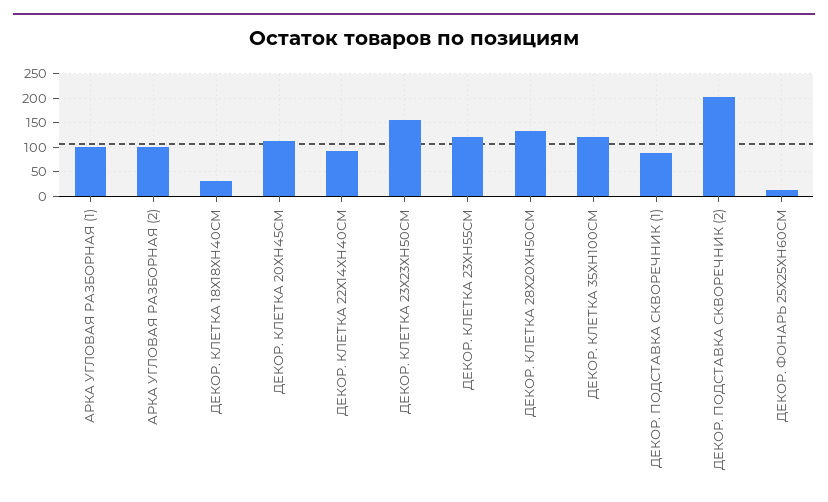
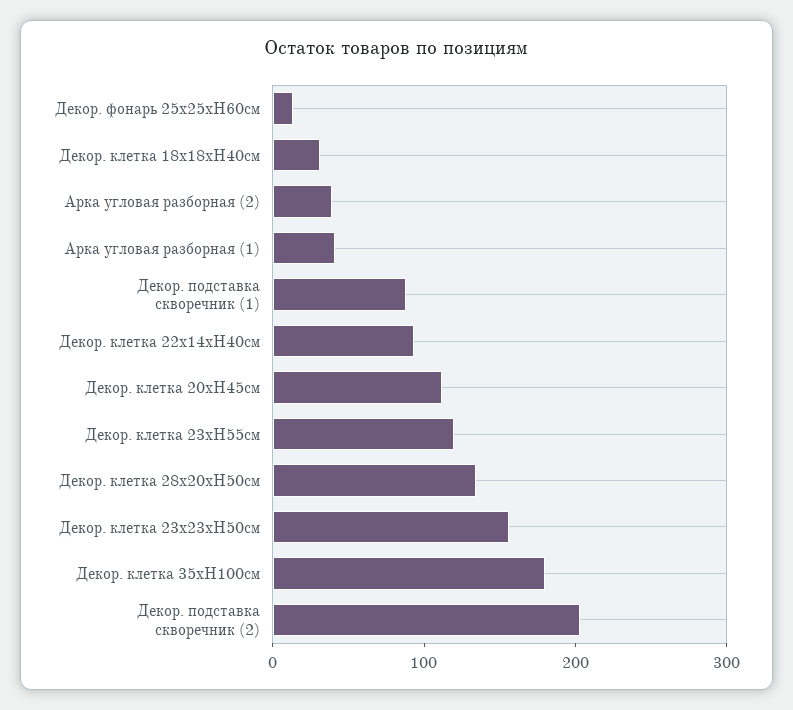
АРКА УГЛОВАЯ РАЗБОРНАЯ (1): 100 -> 40
АРКА УГЛОВАЯ РАЗБОРНАЯ (2): 100 -> 40
ДЕКОР. КЛЕТКА 35ХН100СМ: 125 -> 180

